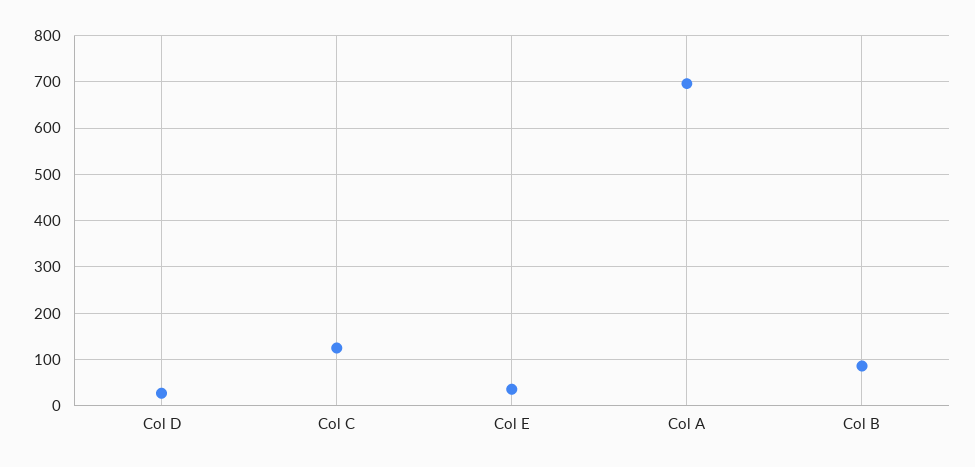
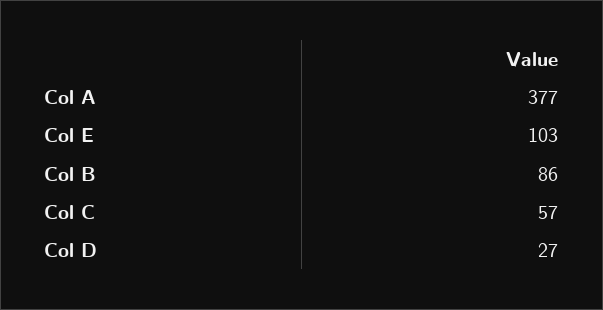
Col C: 120 -> 57
Col E: 40 -> 103
Col A: 700 -> 377

